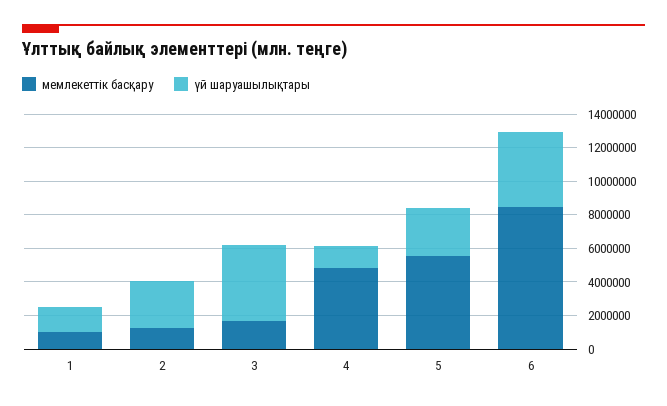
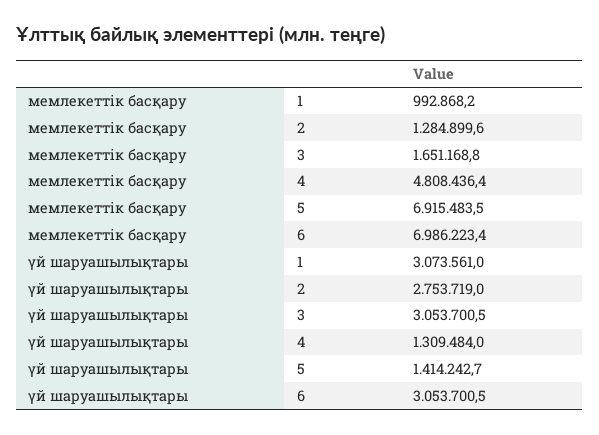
үй шаруашылықтары, 1: 1500000 -> 3073561
үй шаруашылықтары, 3: 4500000 -> 3053700.5
мемлекеттік басқару, 5: 5500000 -> 6915483.5
үй шаруашылықтары, 5: 3000000 -> 1414242.7
мемлекеттік басқару, 6: 8500000 -> 6986223.4
үй шаруашылықтары, 6: 4500000 -> 3053700.5

